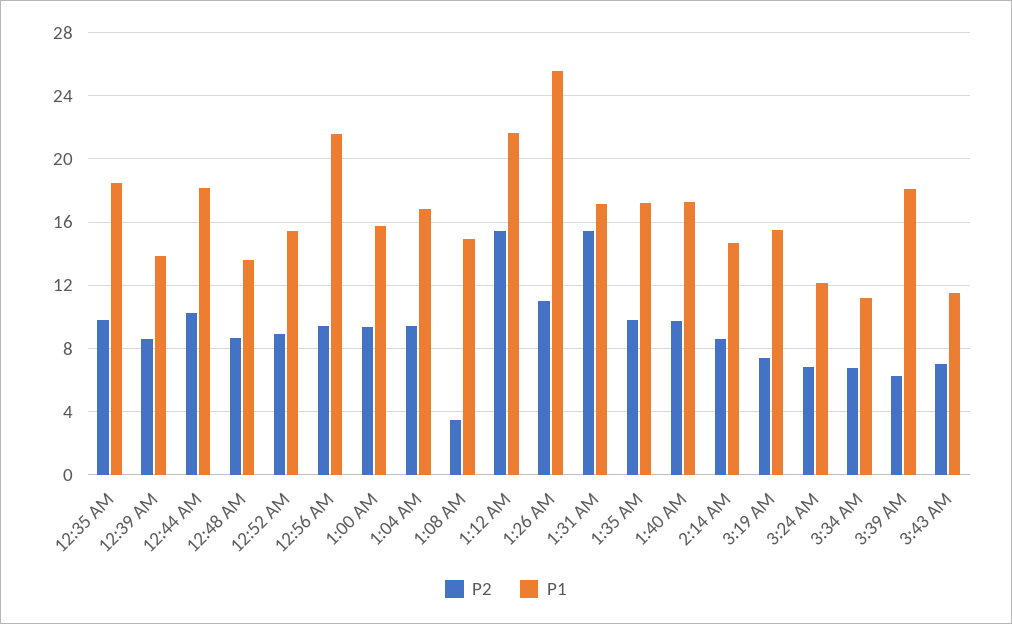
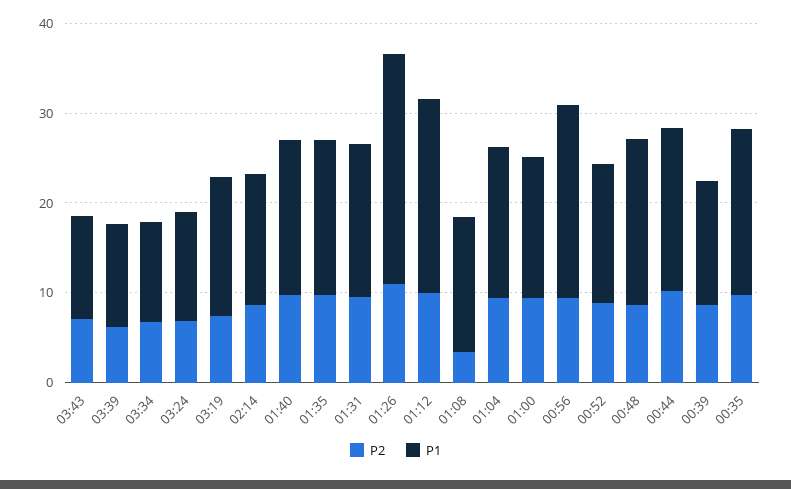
P1, 12:48 AM: 13.5 -> 18
P2, 1:12 AM: 15.5 -> 10
P2, 1:31 AM: 15.5 -> 10
P1, 3:39 AM: 18 -> 12

